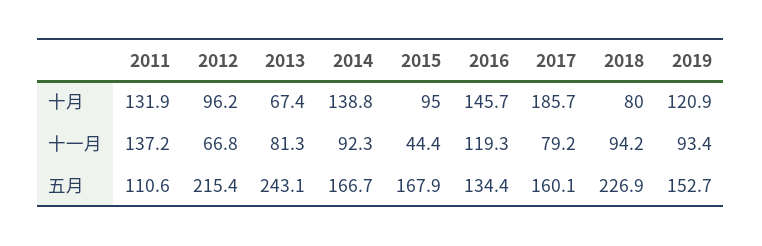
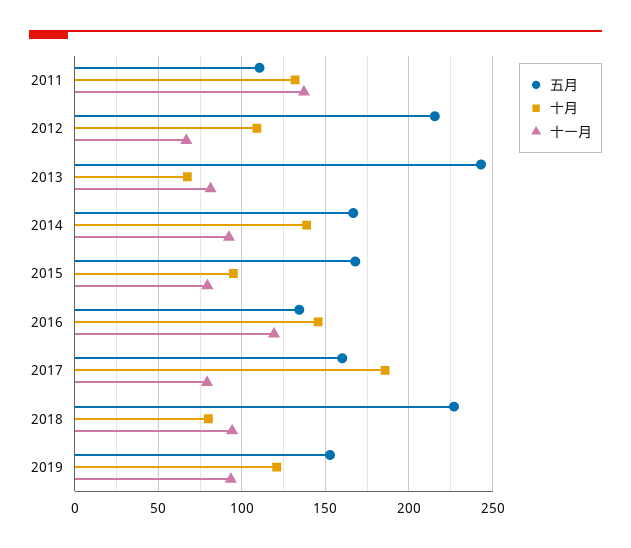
十月, 2012: 96.2 -> 110
十一月, 2015: 44.4 -> 80

